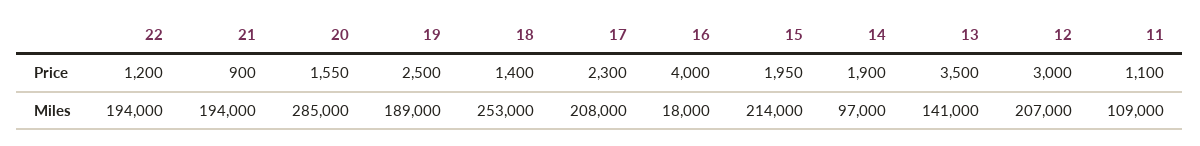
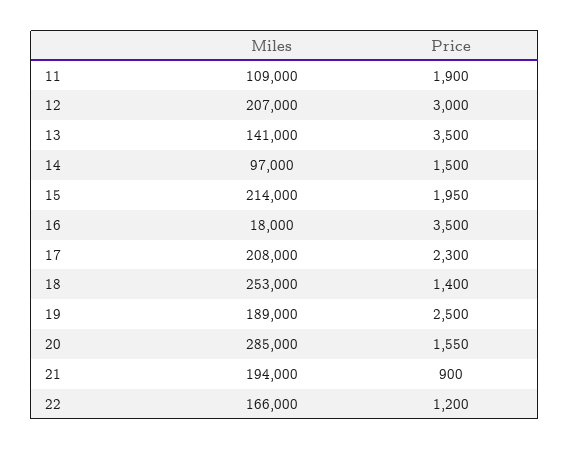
16, Price: 4000 -> 3500
14, Price: 1900 -> 1500
11, Price: 1100 -> 1900
22, Miles: 194000 -> 166000

